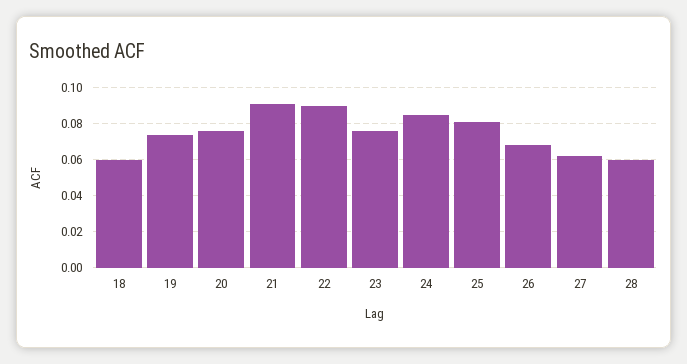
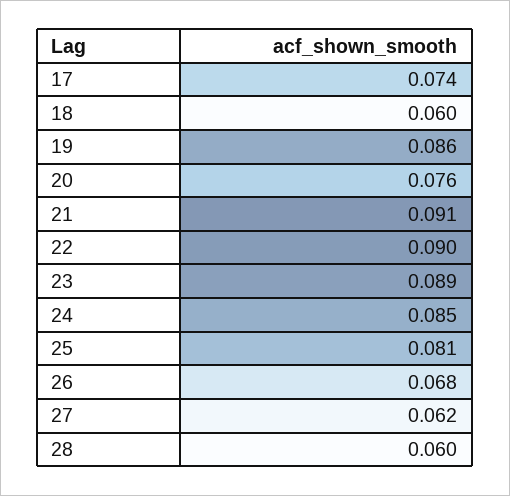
19: 0.075 -> 0.086
23: 0.075 -> 0.089
17: none -> 0.074

